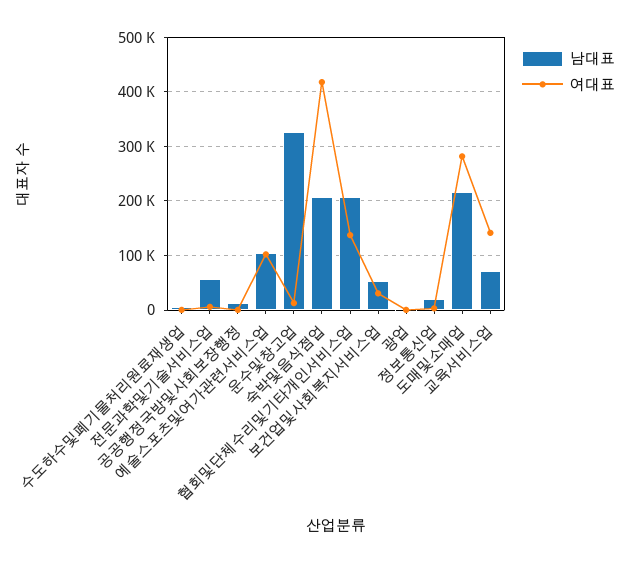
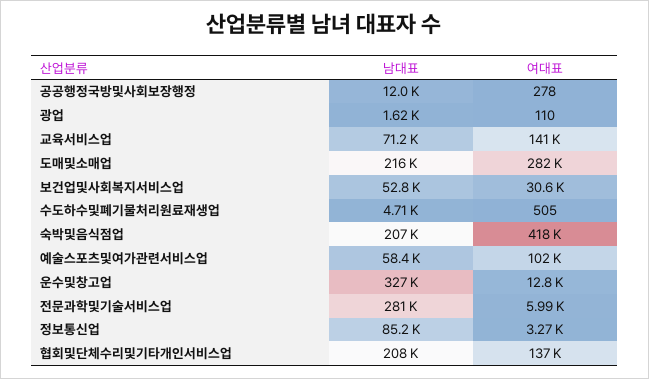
남대표, 전문과학및기술서비스업: 60000 -> 281000
남대표, 예술스포츠및여가관련서비스업: 100000 -> 58400
남대표, 정보통신업: 20000 -> 85200

